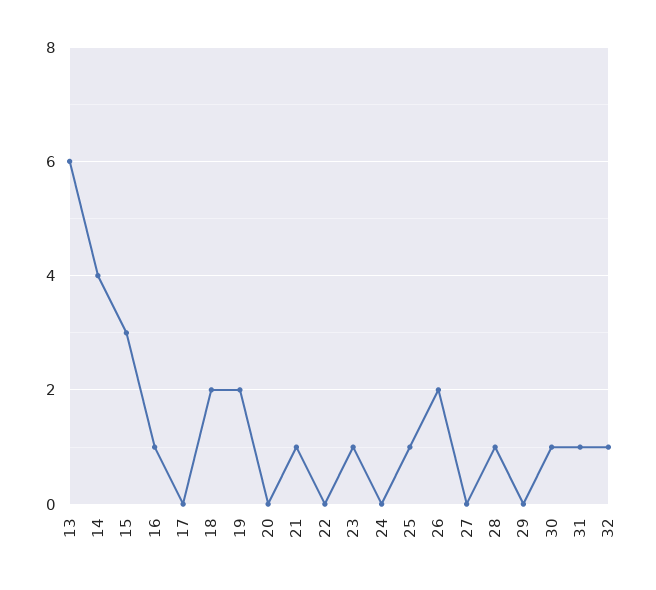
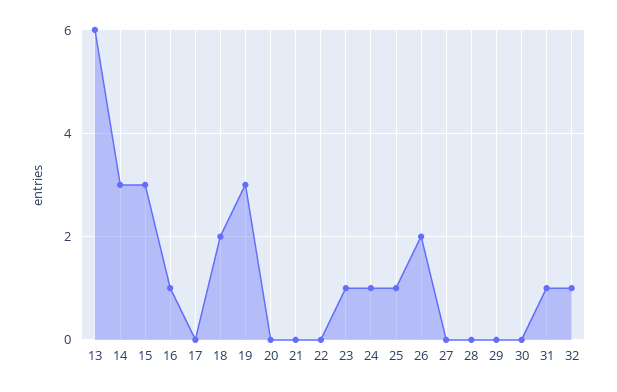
14: 4 -> 3
19: 2 -> 3
21: 1 -> 0
24: 0 -> 1
28: 1 -> 0
30: 1 -> 0

